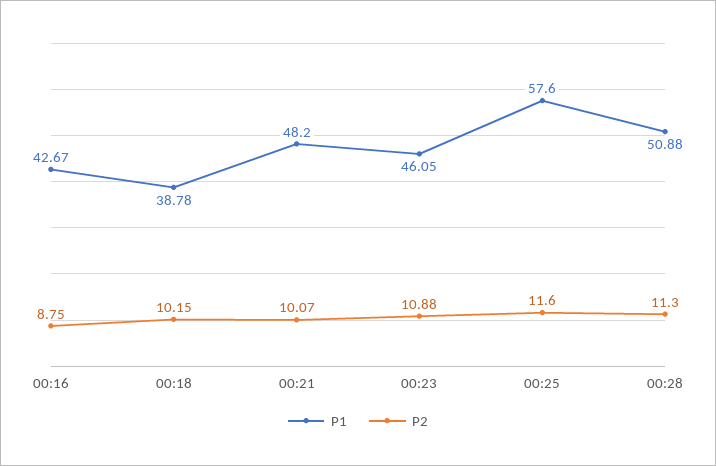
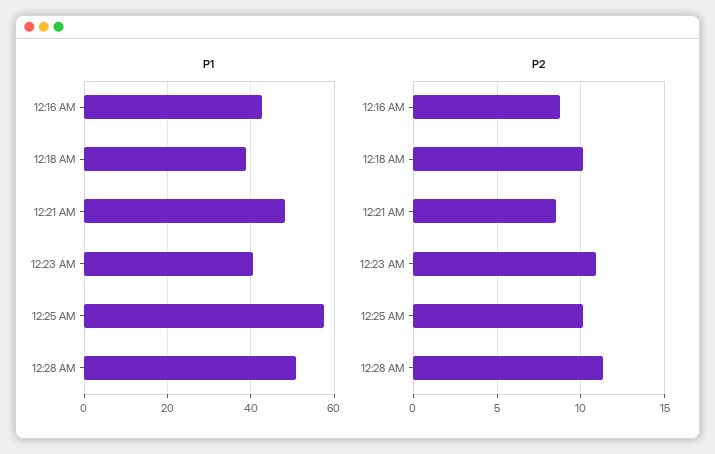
P2, 00:21: 10.07 -> 8.5
P1, 00:23: 46.05 -> 40
P2, 00:25: 11.6 -> 10

